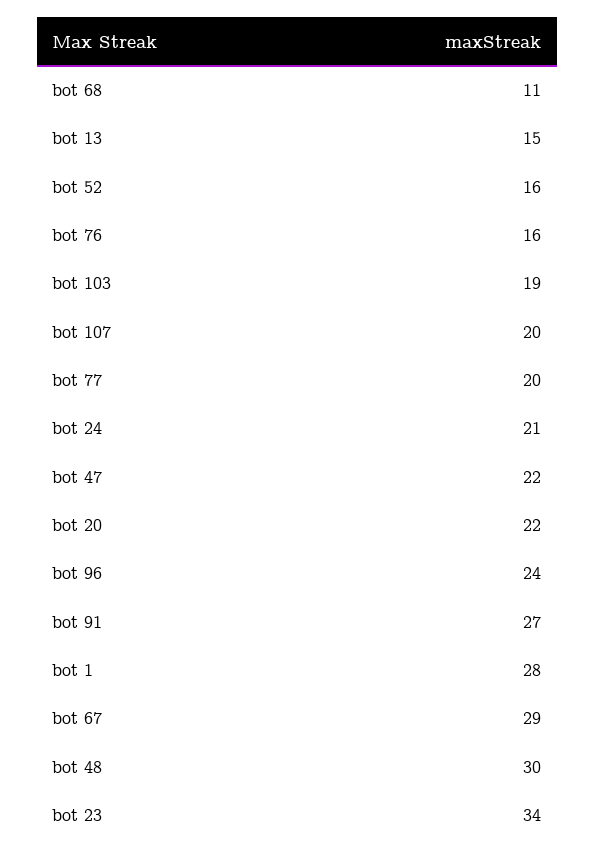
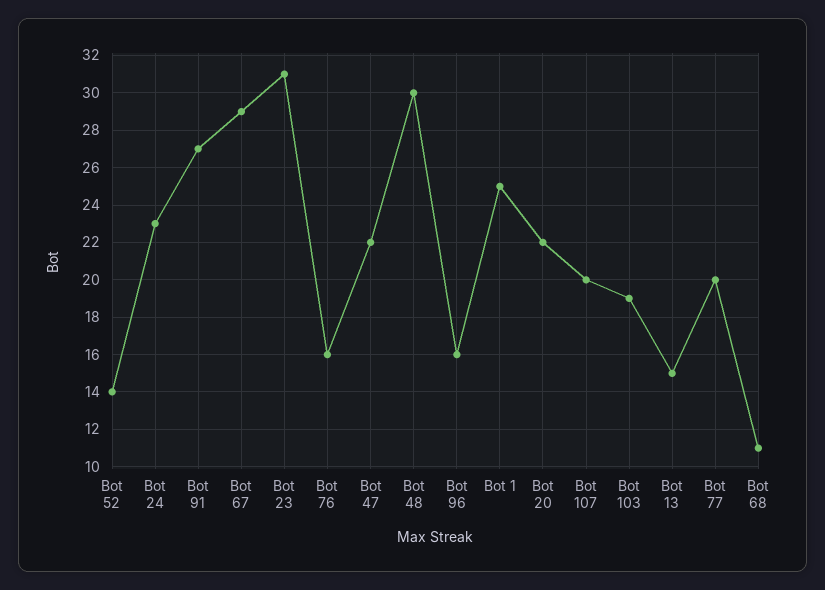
bot 52: 16 -> 14
bot 24: 21 -> 23
bot 96: 24 -> 16
bot 1: 28 -> 25
bot 23: 34 -> 31

